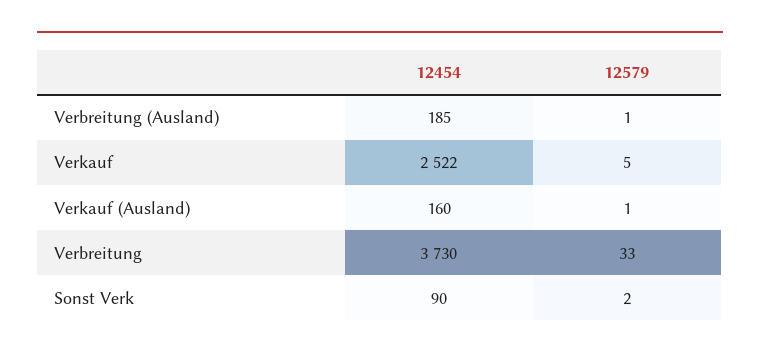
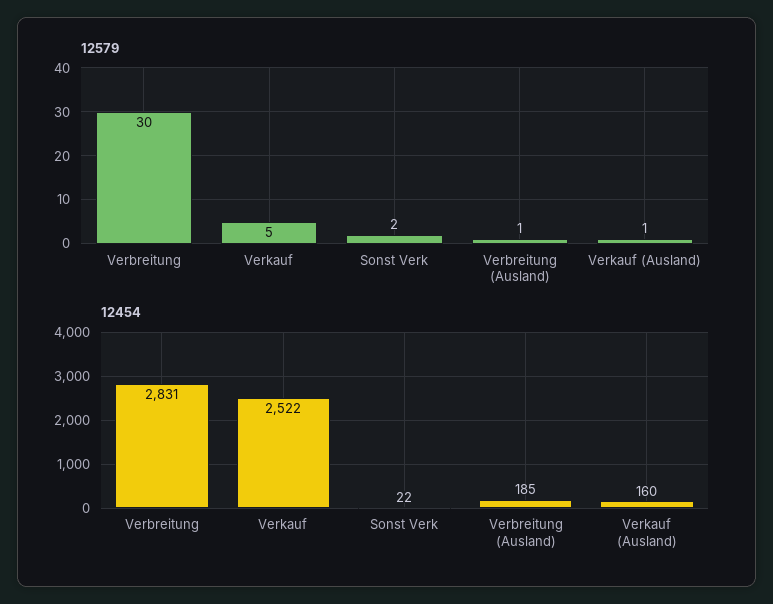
12454, Verbreitung: 3730 -> 2831
12579, Verbreitung: 33 -> 30
12454, Sonst Verk: 90 -> 22

